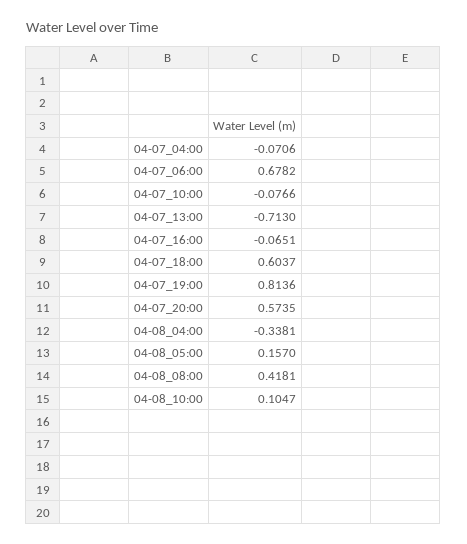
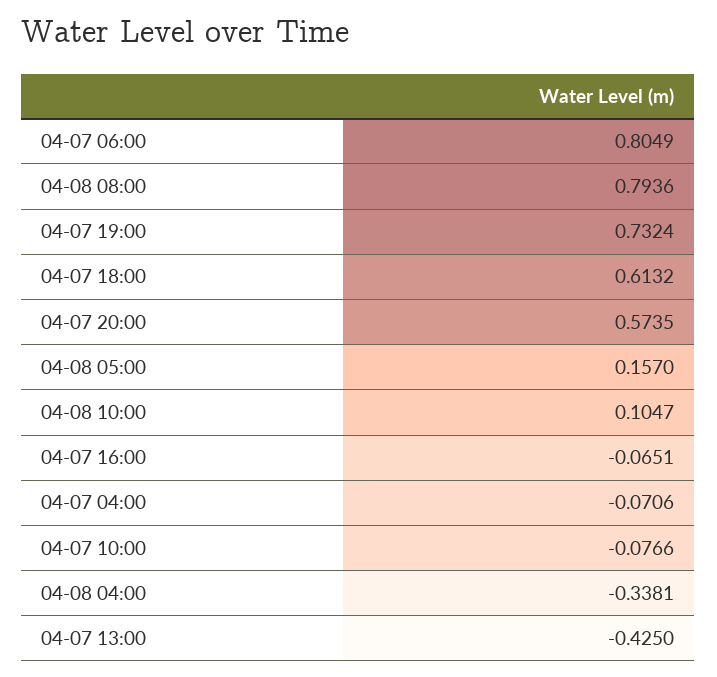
04-07_06:00: 0.6782 -> 0.8049
04-07_13:00: -0.713 -> -0.425
04-07_18:00: 0.6037 -> 0.6132
04-07_19:00: 0.8136 -> 0.7324
04-08_08:00: 0.4181 -> 0.7936

